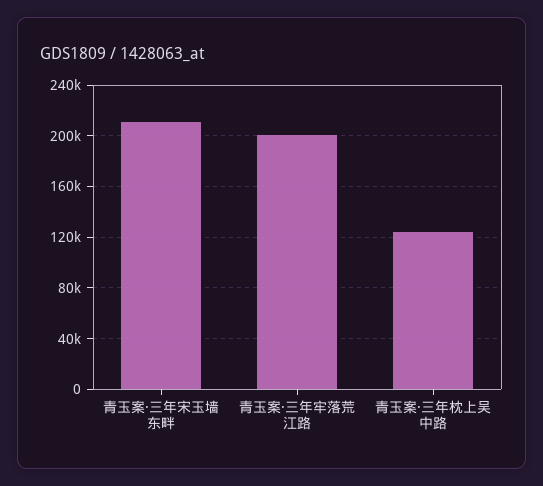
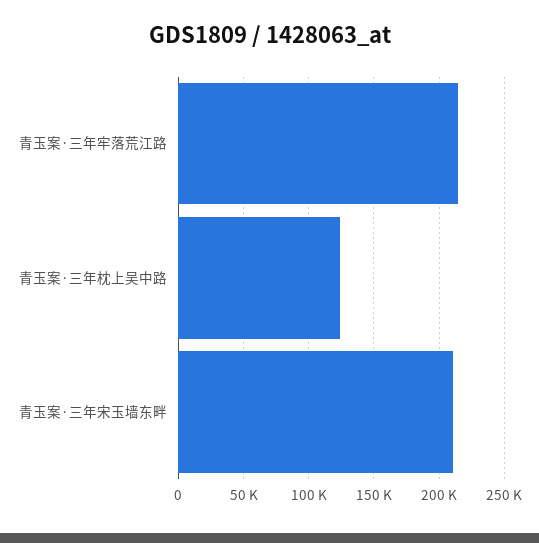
青玉案·三年牢落荒江路: 200000 -> 215000

